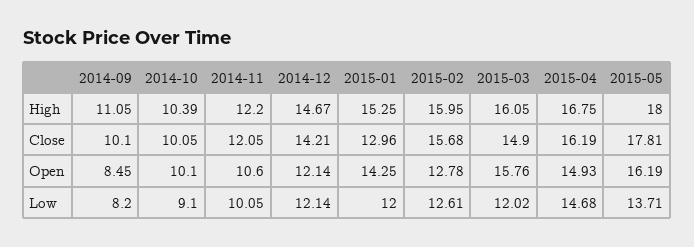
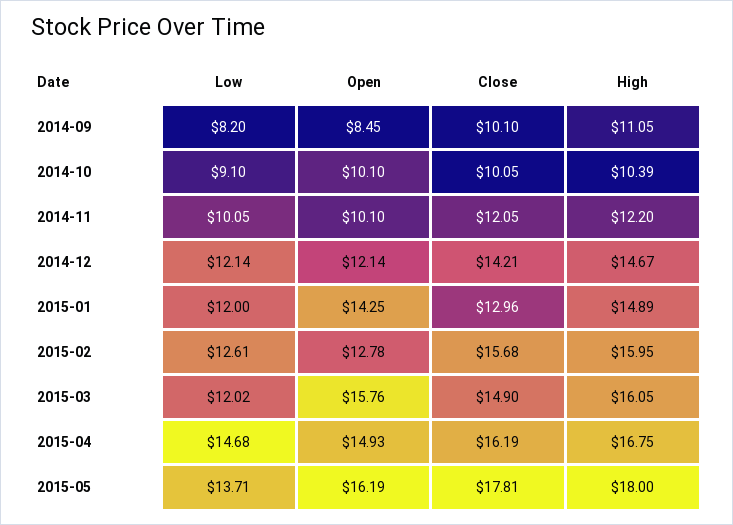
2015-01, High: 15.25 -> 14.89
2014-11, Open: 10.6 -> 10.1

